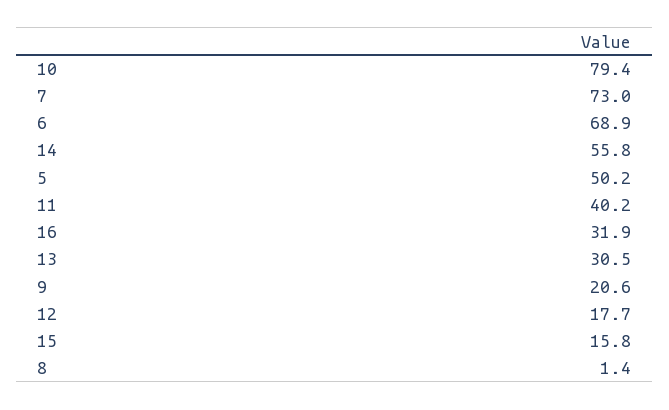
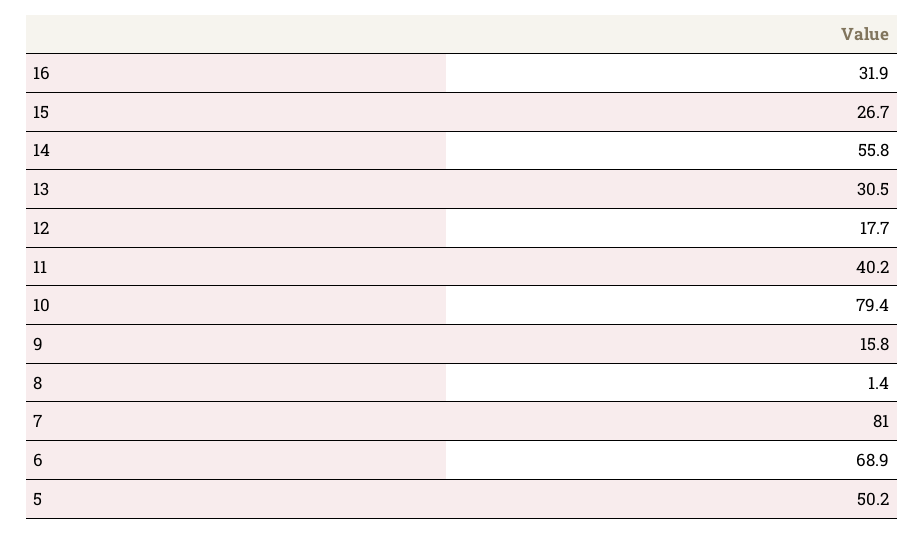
7: 73 -> 81
9: 20.6 -> 15.8
15: 15.8 -> 26.7

